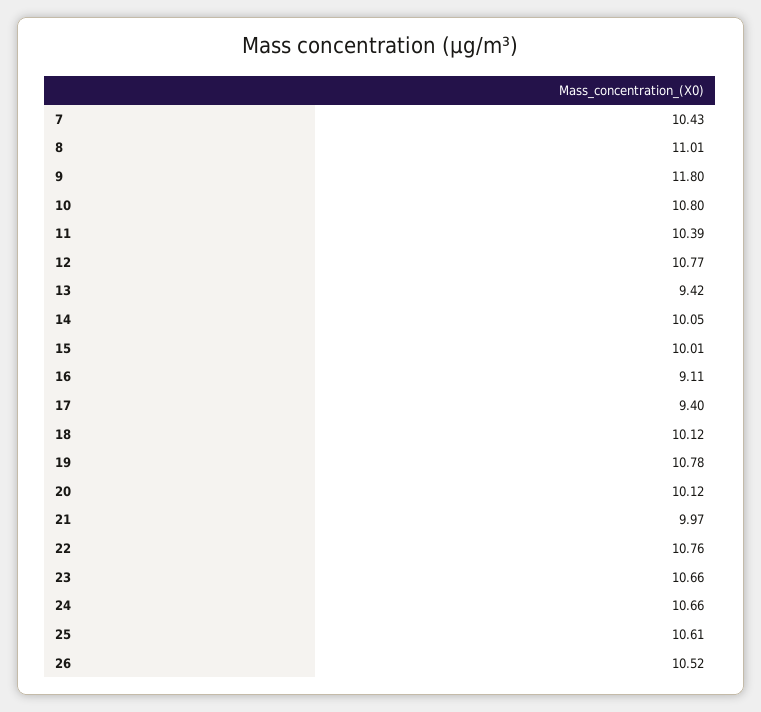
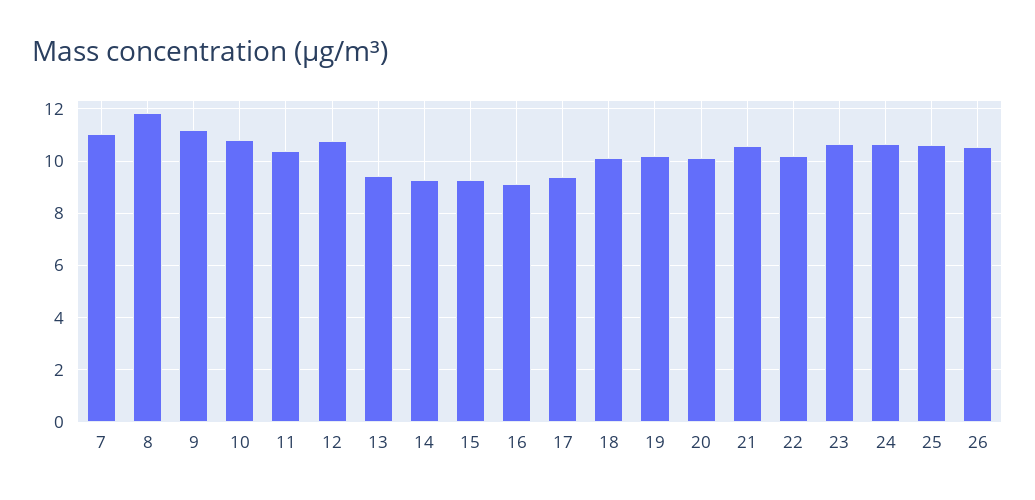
7: 10.43 -> 11
8: 11.01 -> 11.75
9: 11.8 -> 11.25
14: 10.05 -> 9.25
15: 10.01 -> 9.25
19: 10.78 -> 10.25
21: 9.97 -> 10.5
22: 10.76 -> 10.25

